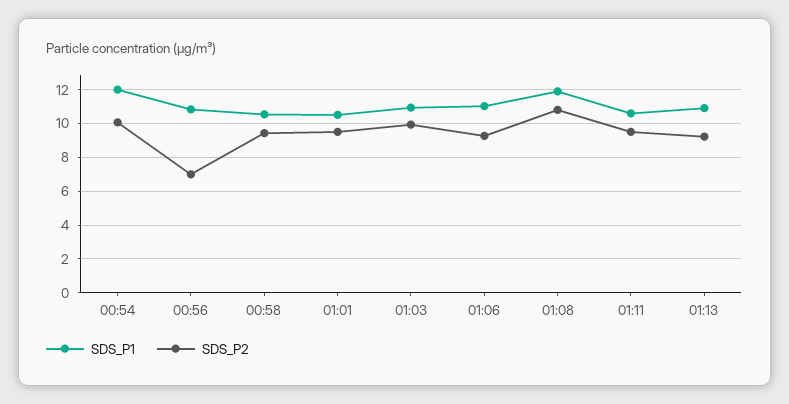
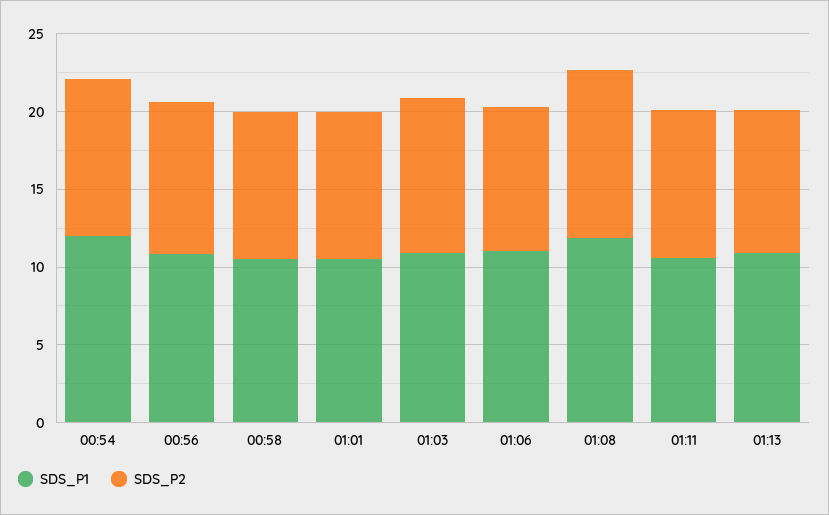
SDS_P2, 00:56: 7 -> 10

